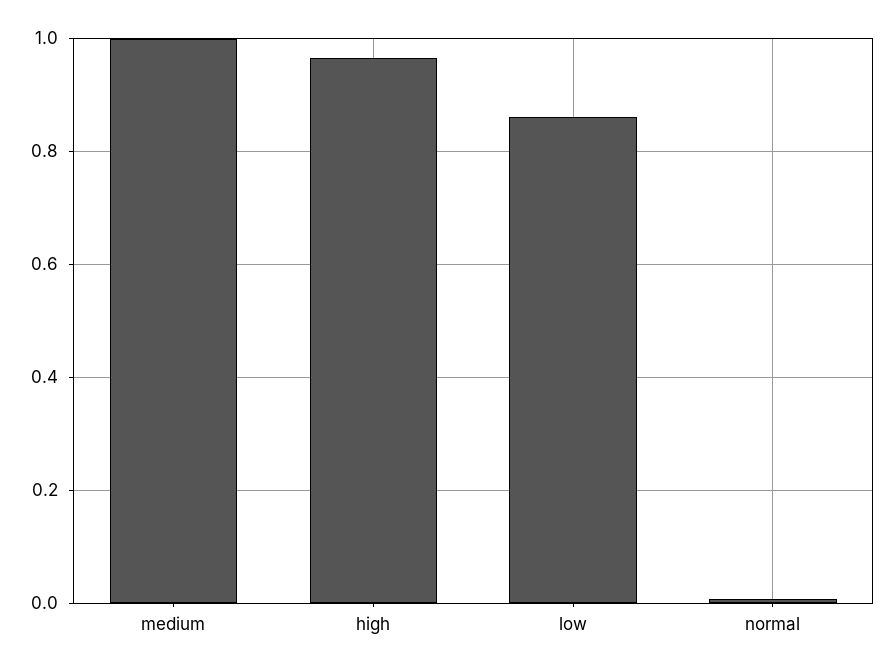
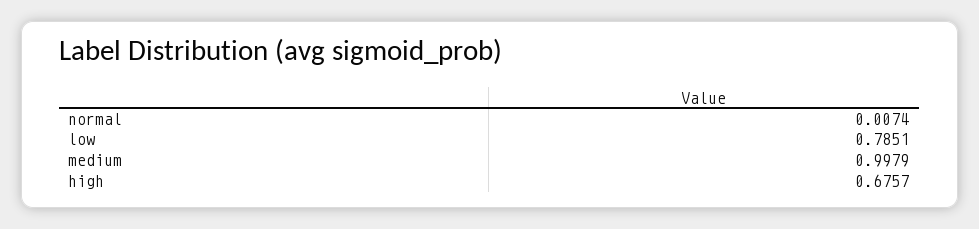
high: 0.96 -> 0.6757
low: 0.86 -> 0.7851

